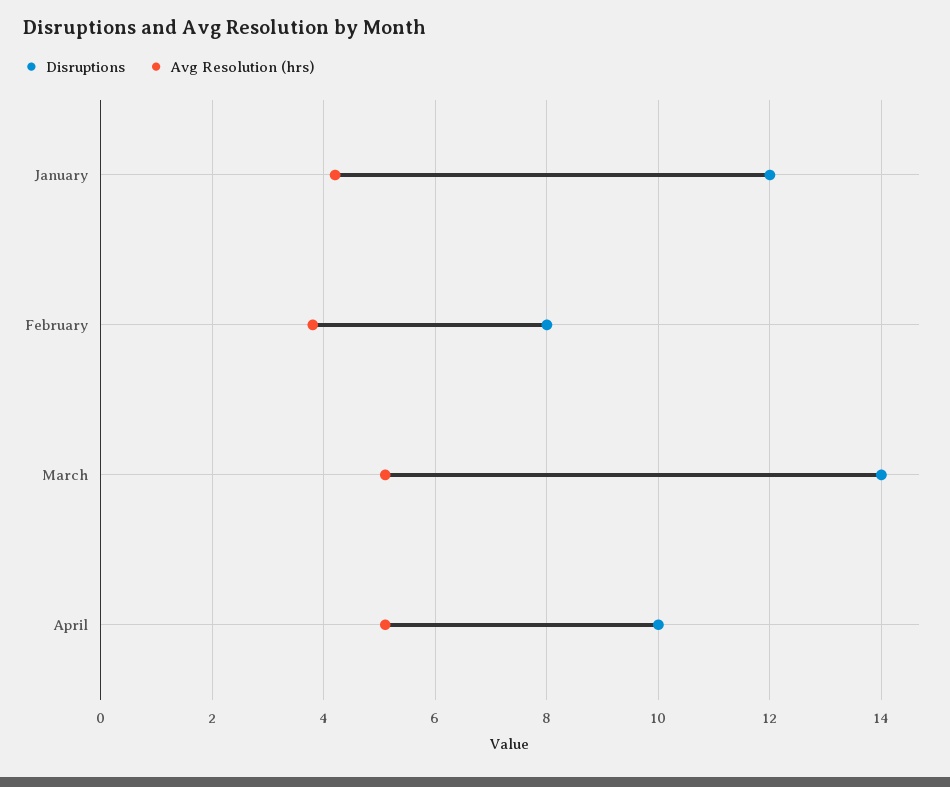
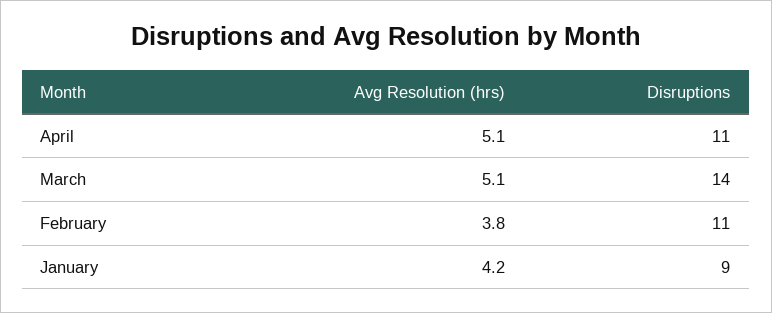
Disruptions, January: 12 -> 9
Disruptions, February: 8 -> 11
Disruptions, April: 10 -> 11

